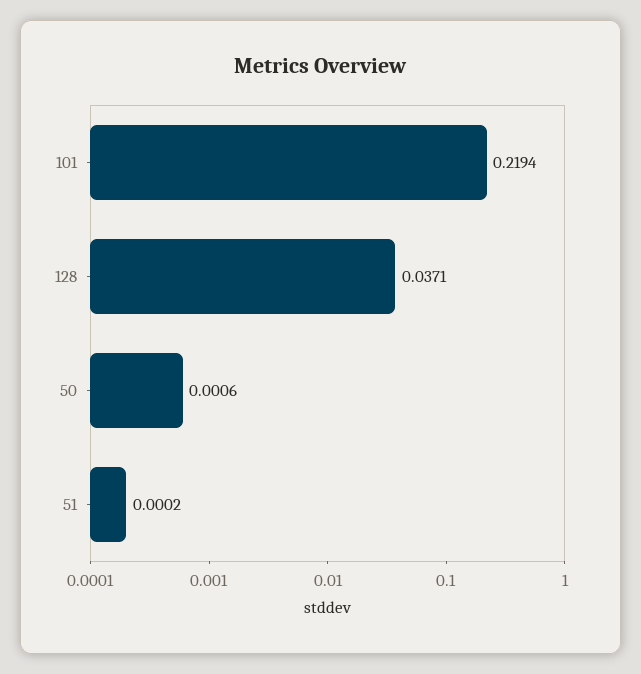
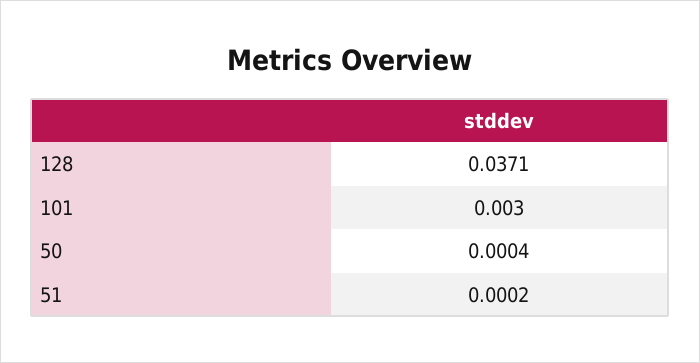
101: 0.2194 -> 0.003
50: 0.0006 -> 0.0004

